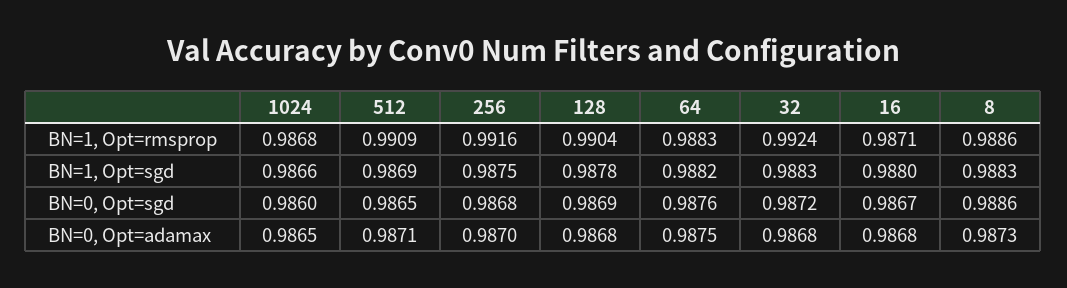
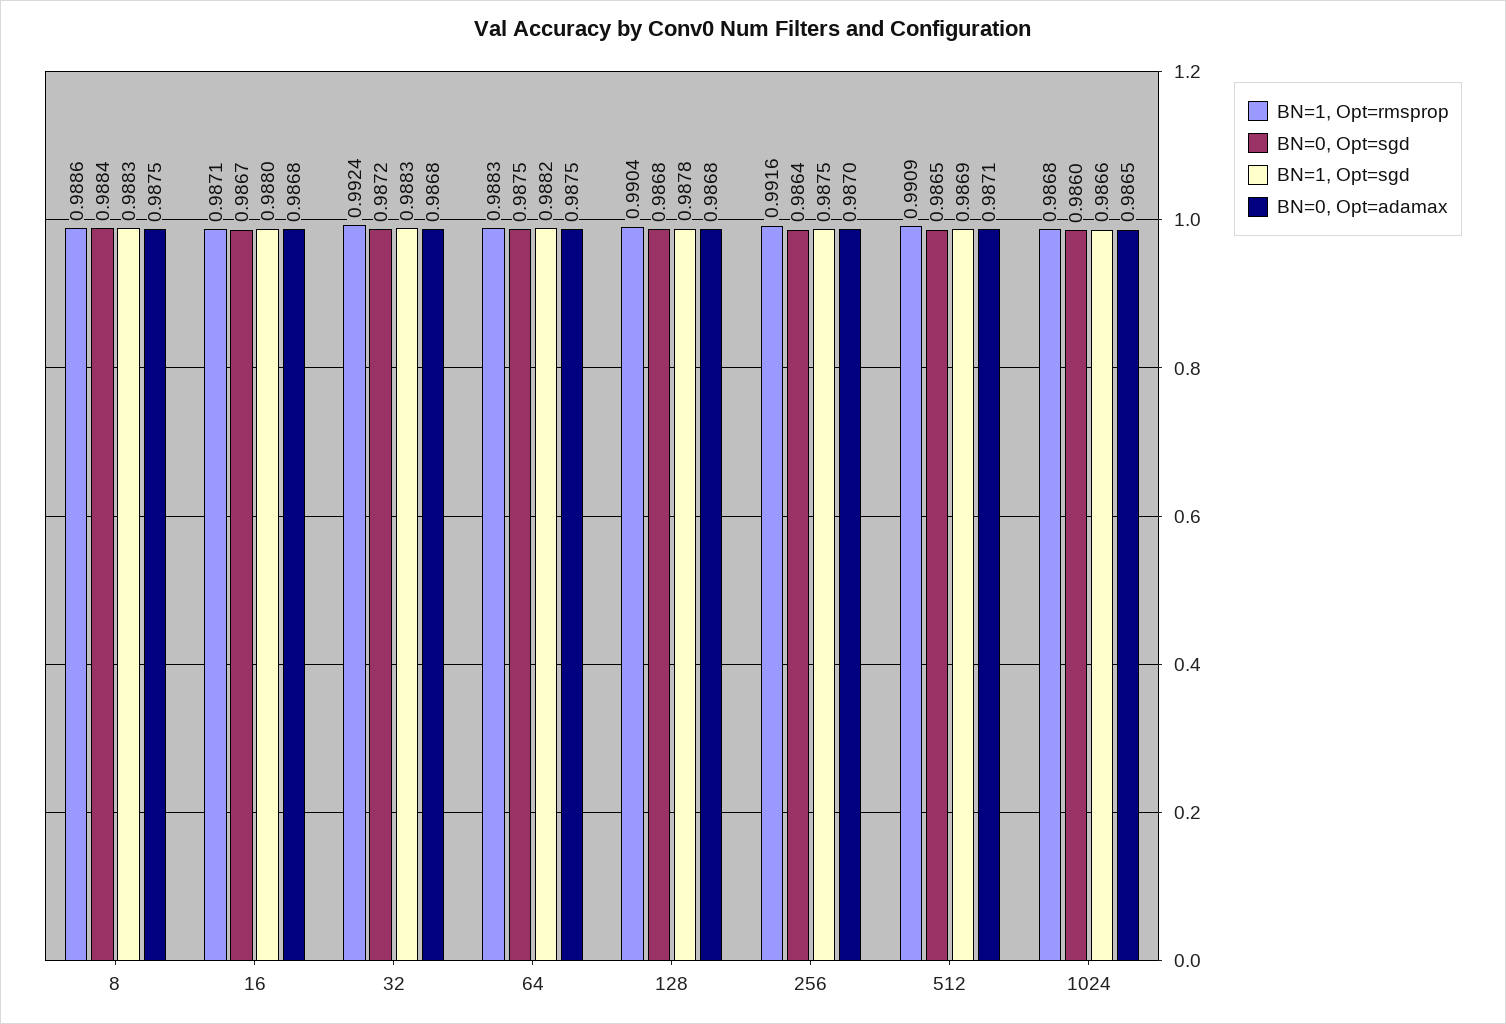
BN=0, Opt=sgd, 256: 0.9868 -> 0.9864
BN=0, Opt=sgd, 128: 0.9869 -> 0.9868
BN=0, Opt=sgd, 64: 0.9876 -> 0.9875
BN=0, Opt=sgd, 8: 0.9886 -> 0.9884
BN=0, Opt=adamax, 8: 0.9873 -> 0.9875

